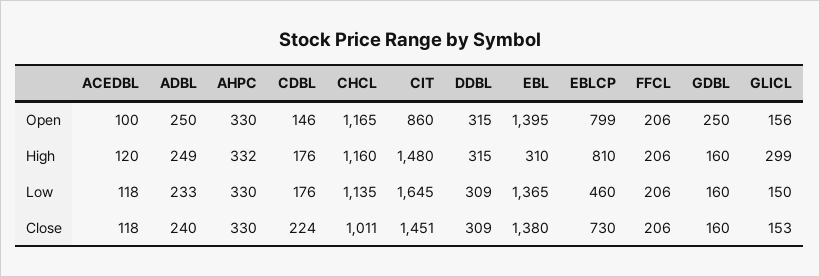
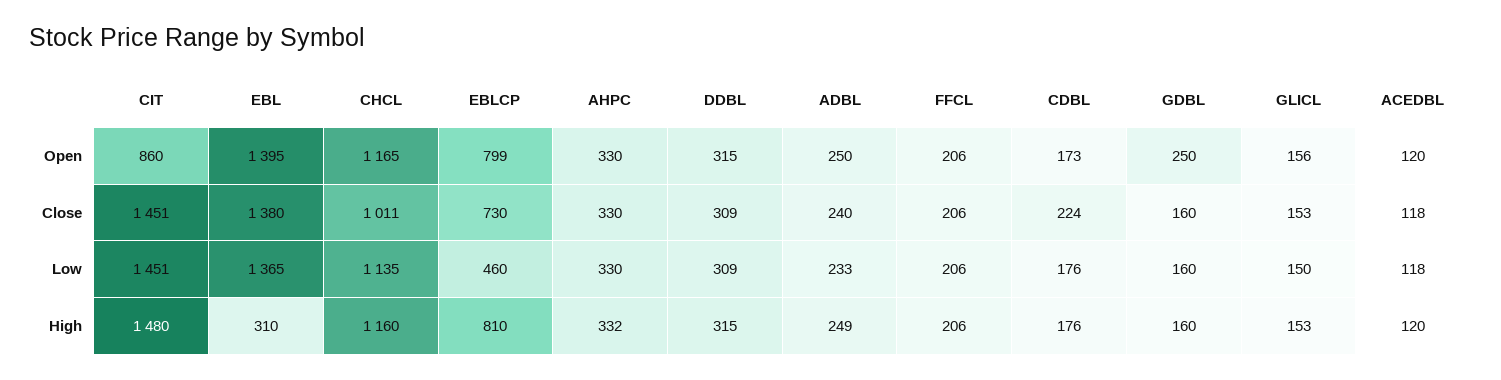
ACEDBL, Open: 100 -> 120
CDBL, Open: 146 -> 173
GLICL, High: 299 -> 153
CIT, Low: 1645 -> 1451

